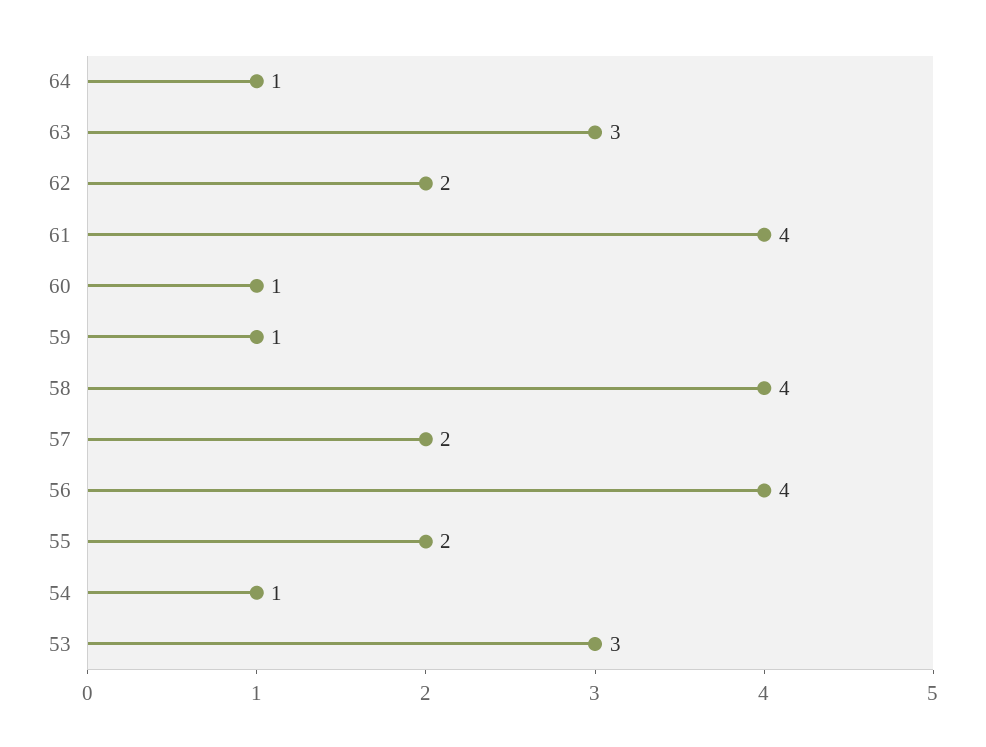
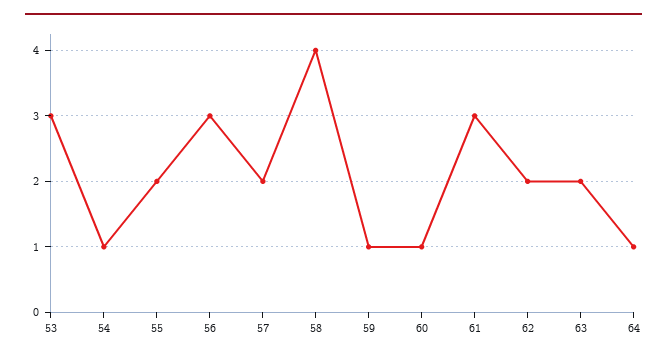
63: 3 -> 2
61: 4 -> 3
56: 4 -> 3

